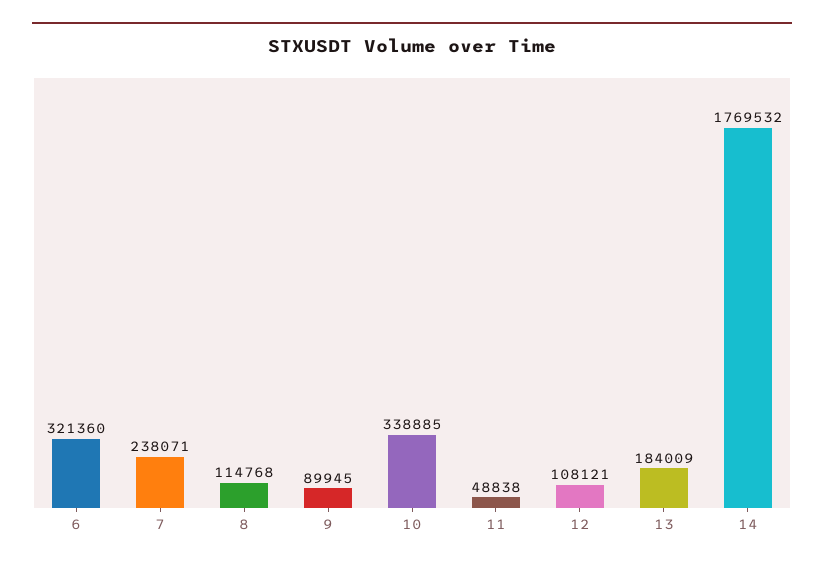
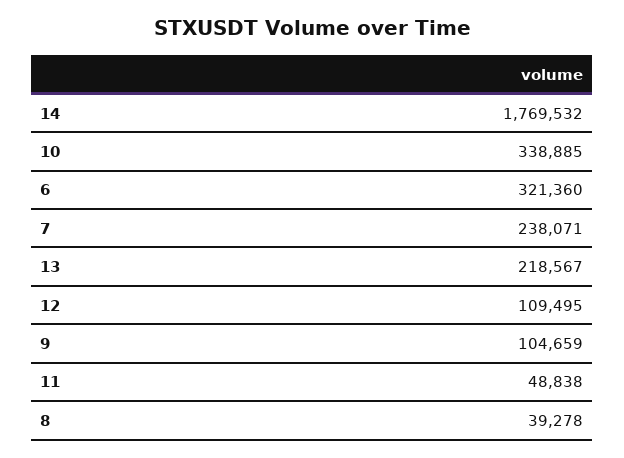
8: 114768 -> 39278
9: 89945 -> 104659
12: 108121 -> 109495
13: 184009 -> 218567

